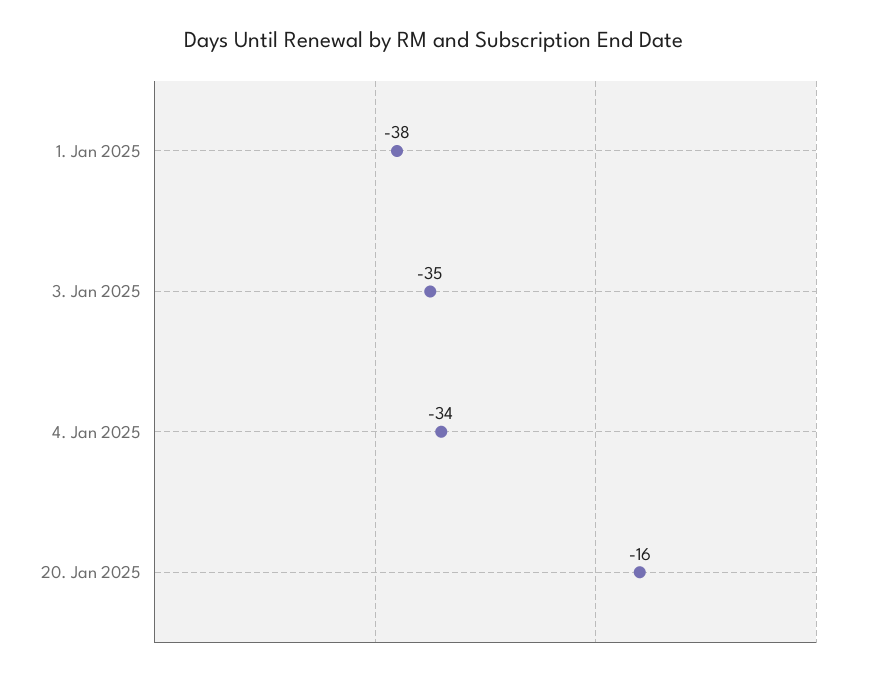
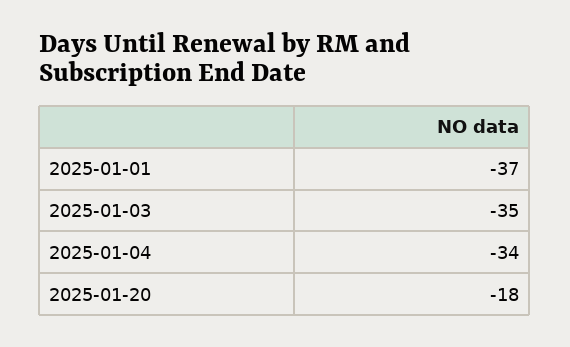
1. Jan 2025: -38 -> -37
20. Jan 2025: -16 -> -18

